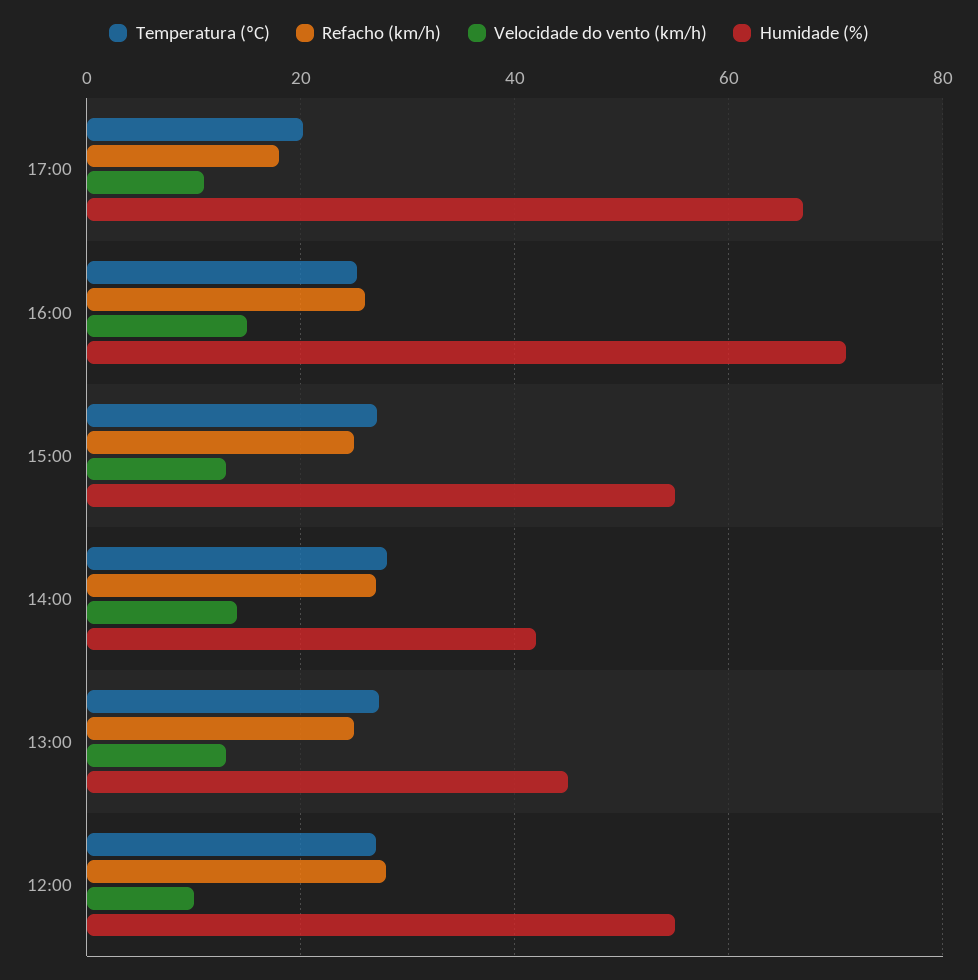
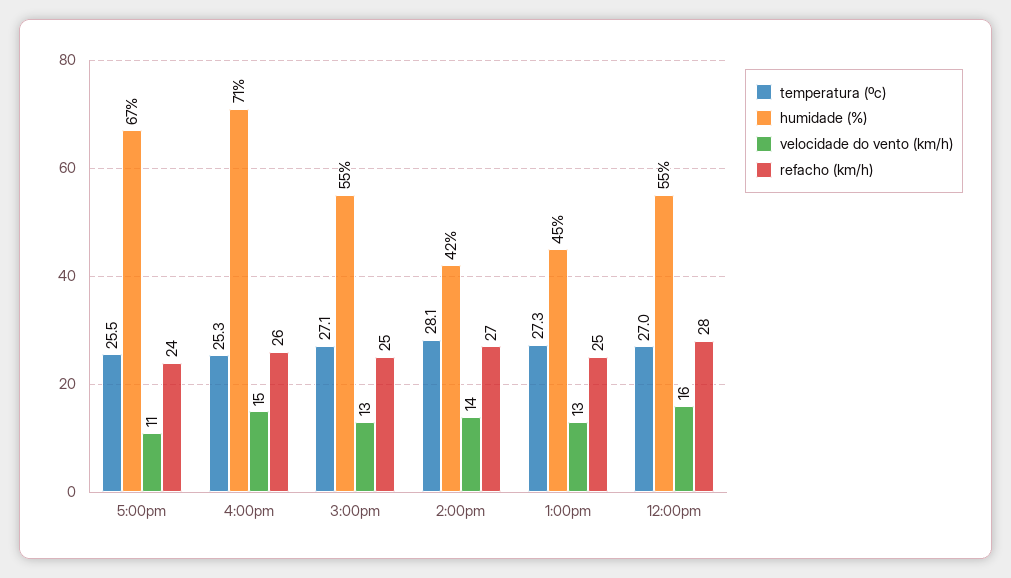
Temperatura (ºC), 17:00: 20 -> 25.5
Refacho (km/h), 17:00: 18 -> 24
Velocidade do vento (km/h), 12:00: 10 -> 16

